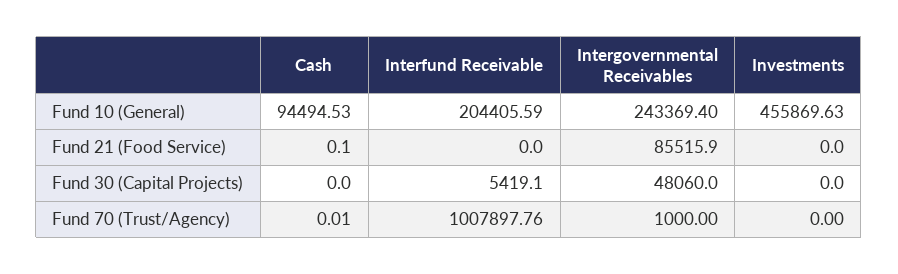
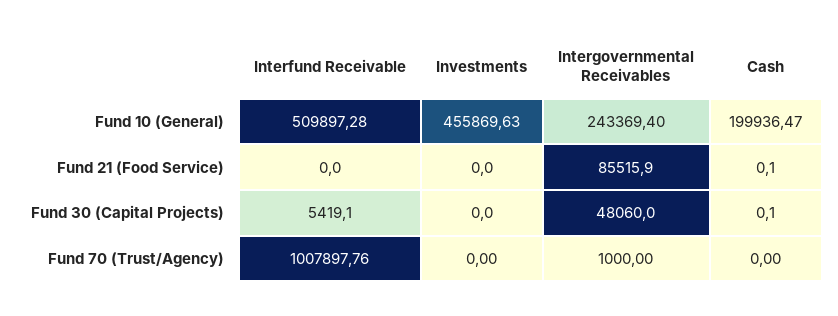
Cash, Fund 10 (General): 94494.53 -> 199936.47
Interfund Receivable, Fund 10 (General): 204405.59 -> 509897.28
Cash, Fund 30 (Capital Projects): 0 -> 0.1
Cash, Fund 70 (Trust/Agency): 0.01 -> 0

